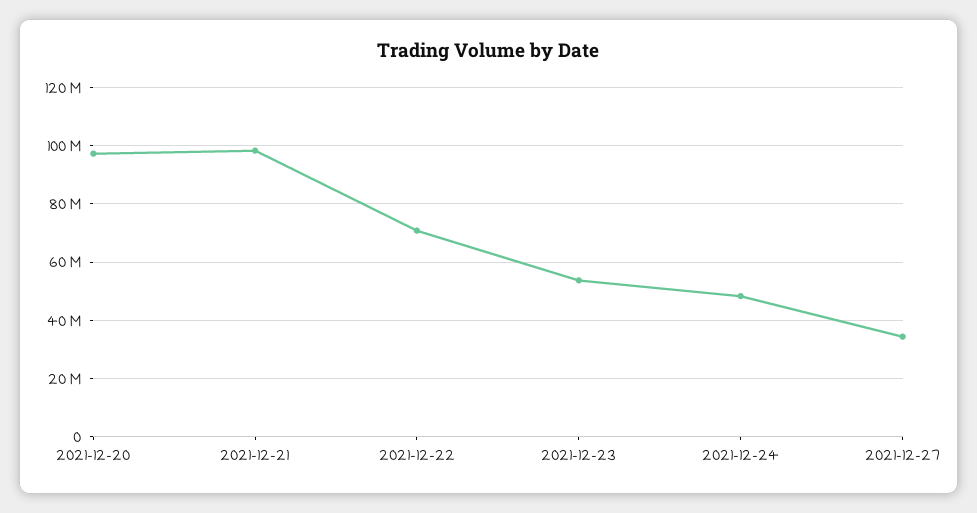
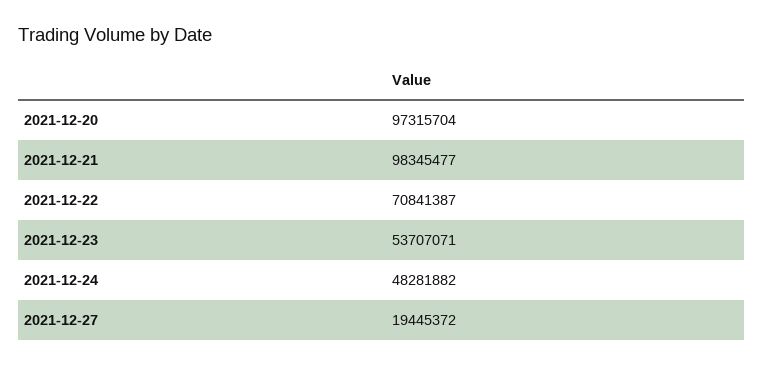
2021-12-27: 35000000 -> 19445372

